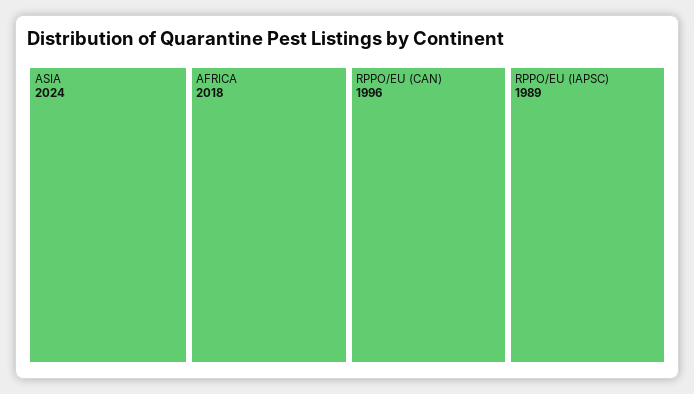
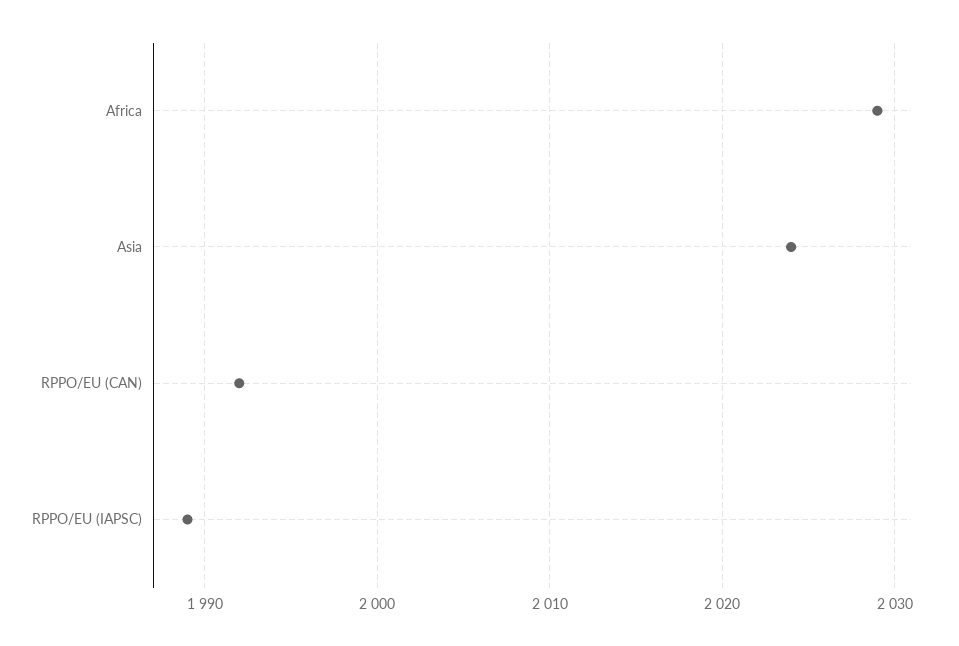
AFRICA: 2018 -> 2029
RPPO/EU (CAN): 1996 -> 1992

